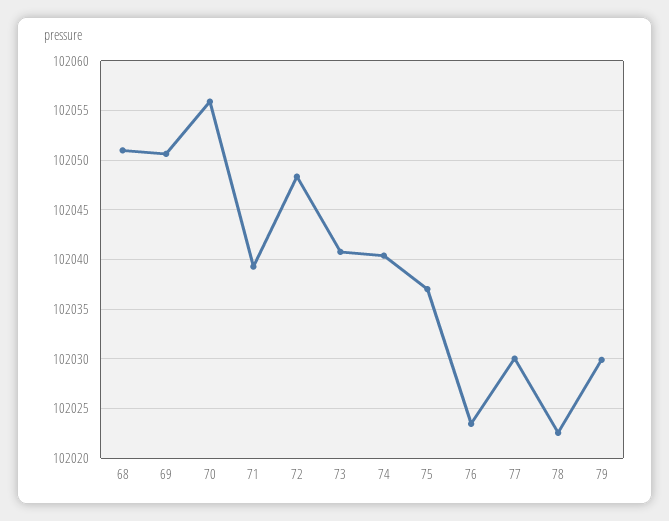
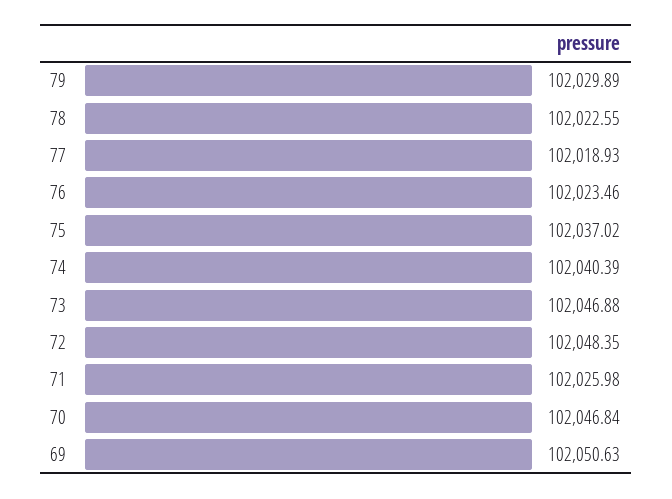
68: 102051 -> none
70: 102056 -> 102046.84
71: 102039 -> 102025.98
73: 102041 -> 102046.88
77: 102030 -> 102018.93

